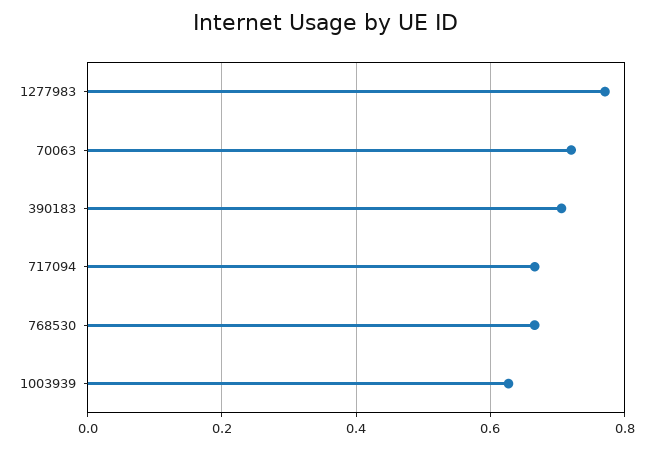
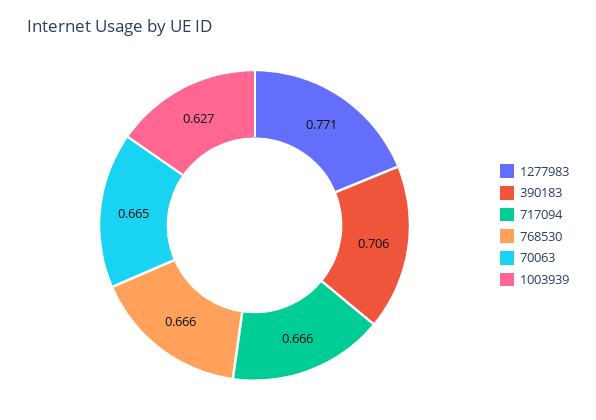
70063: 0.72 -> 0.665

